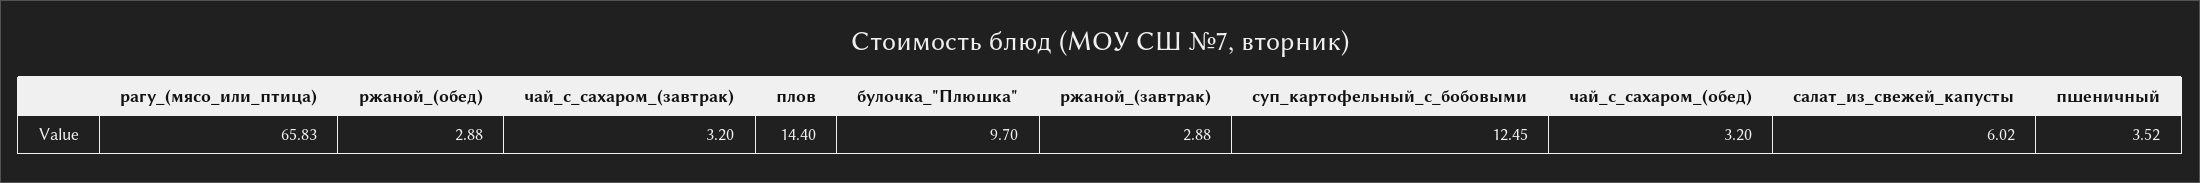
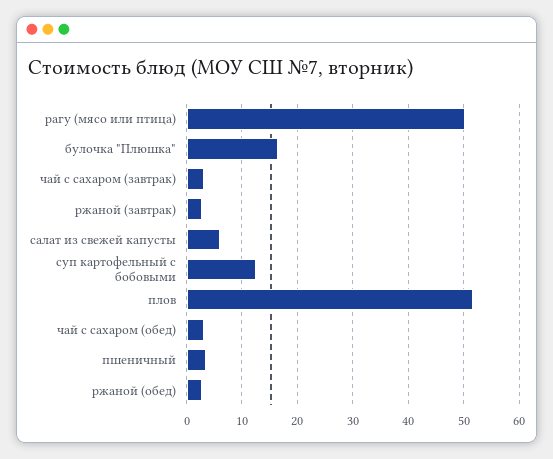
рагу_(мясо_или_птица): 65.83 -> 50
плов: 14.4 -> 52
булочка_"Плюшка": 9.7 -> 16

